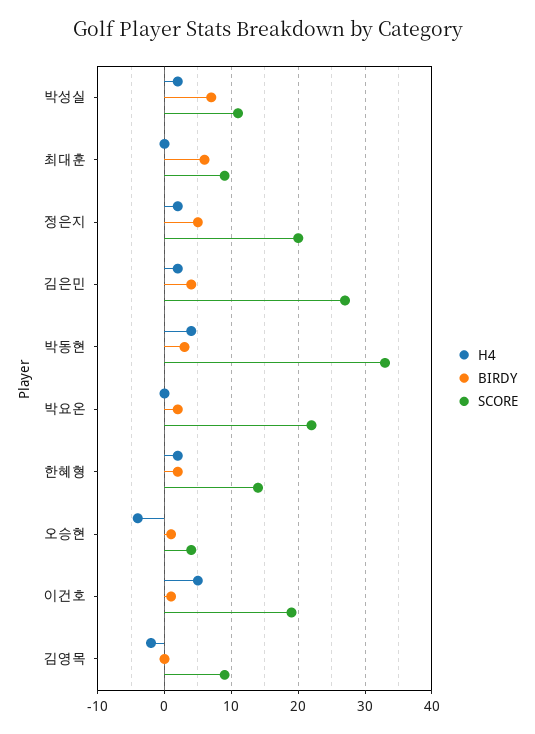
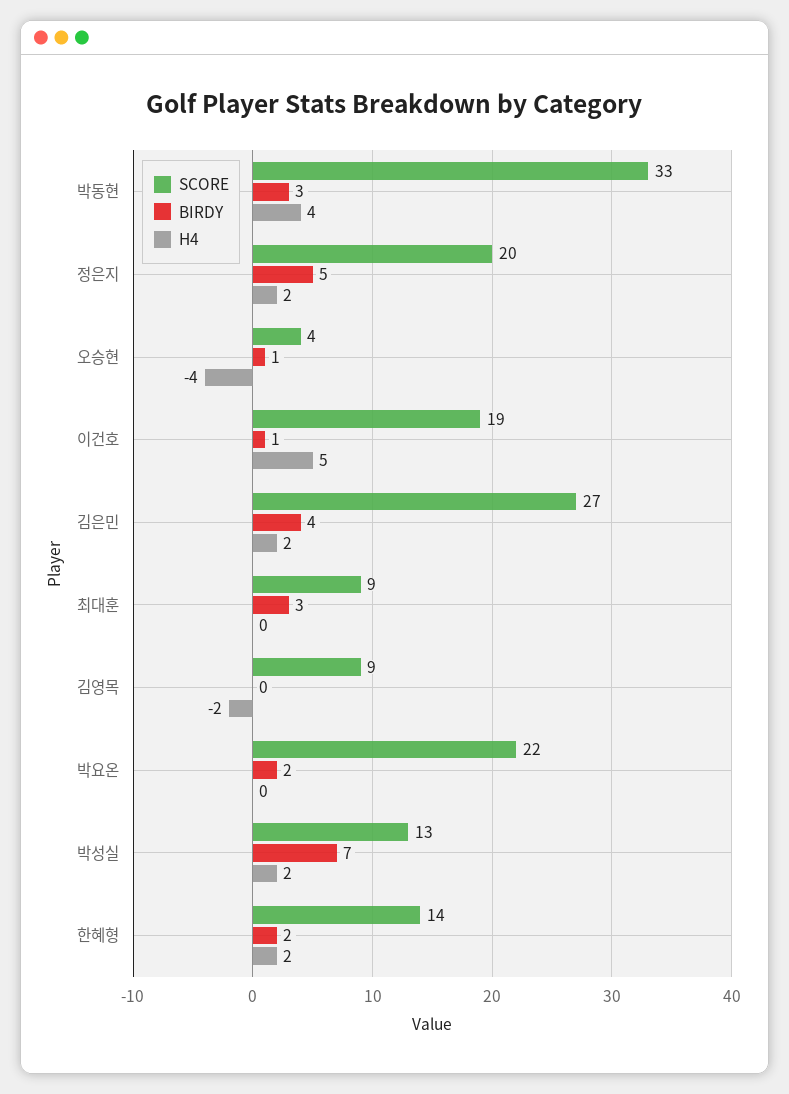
SCORE, 박성실: 11 -> 13
BIRDY, 최대훈: 6 -> 3

